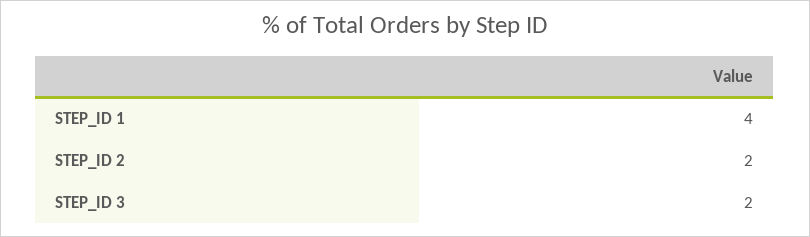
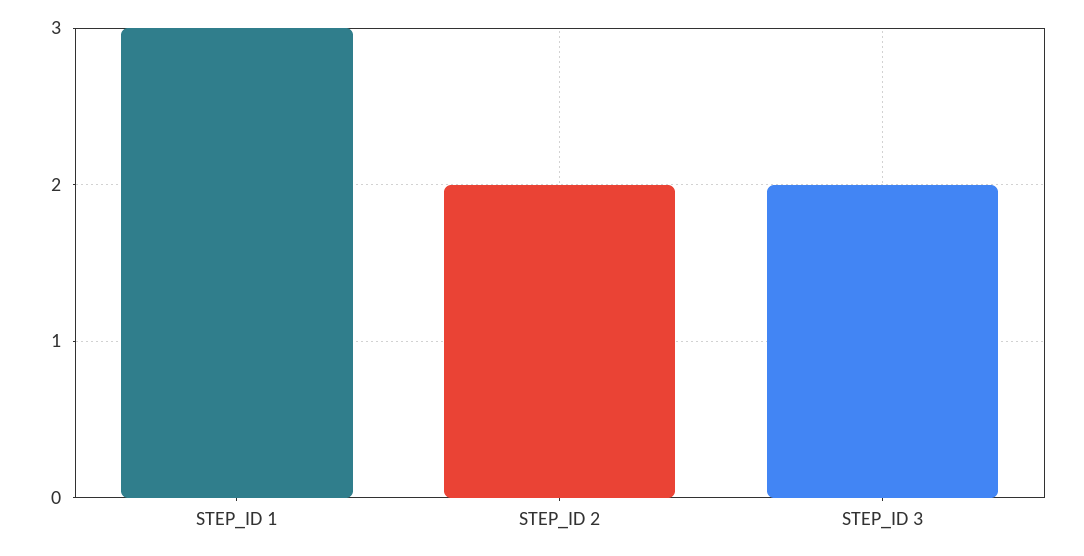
STEP_ID 1: 4 -> 3

